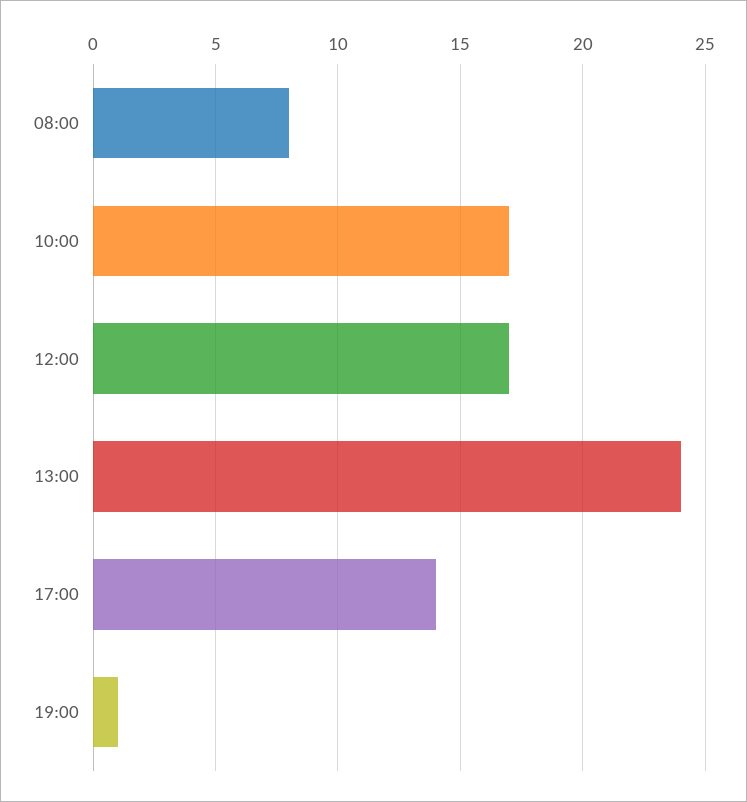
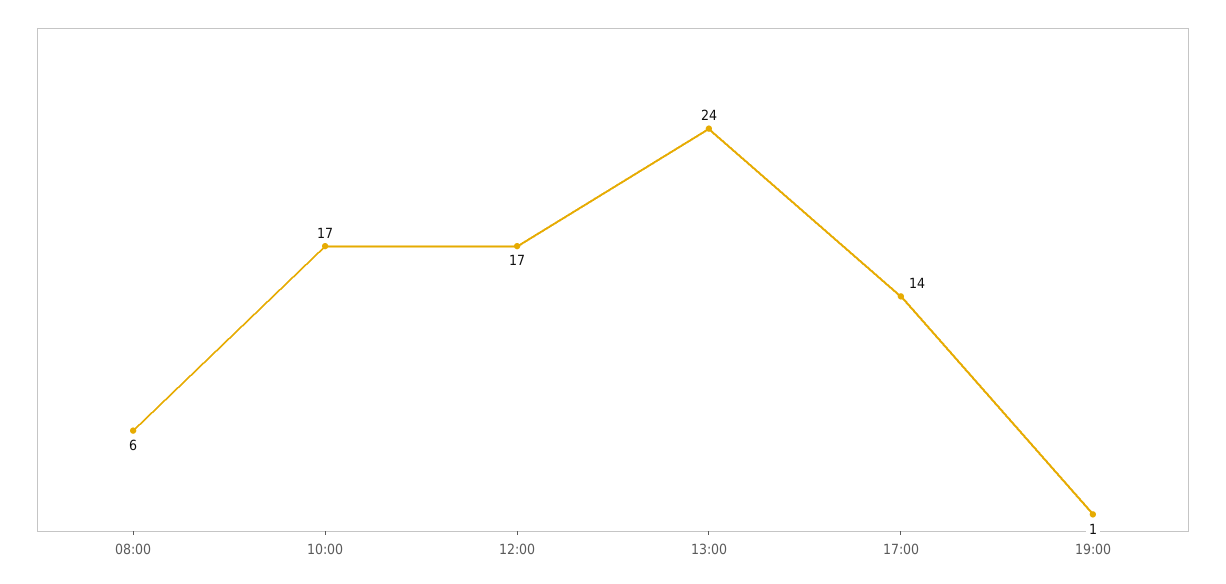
08:00: 8 -> 6

